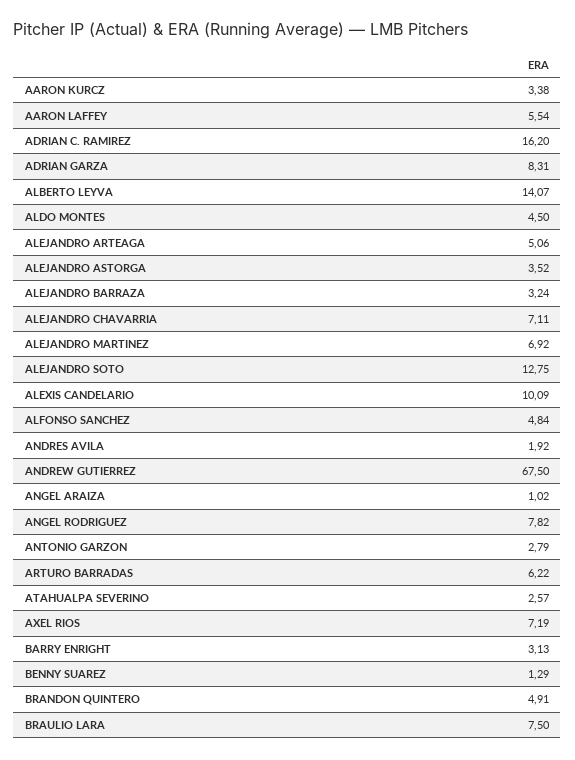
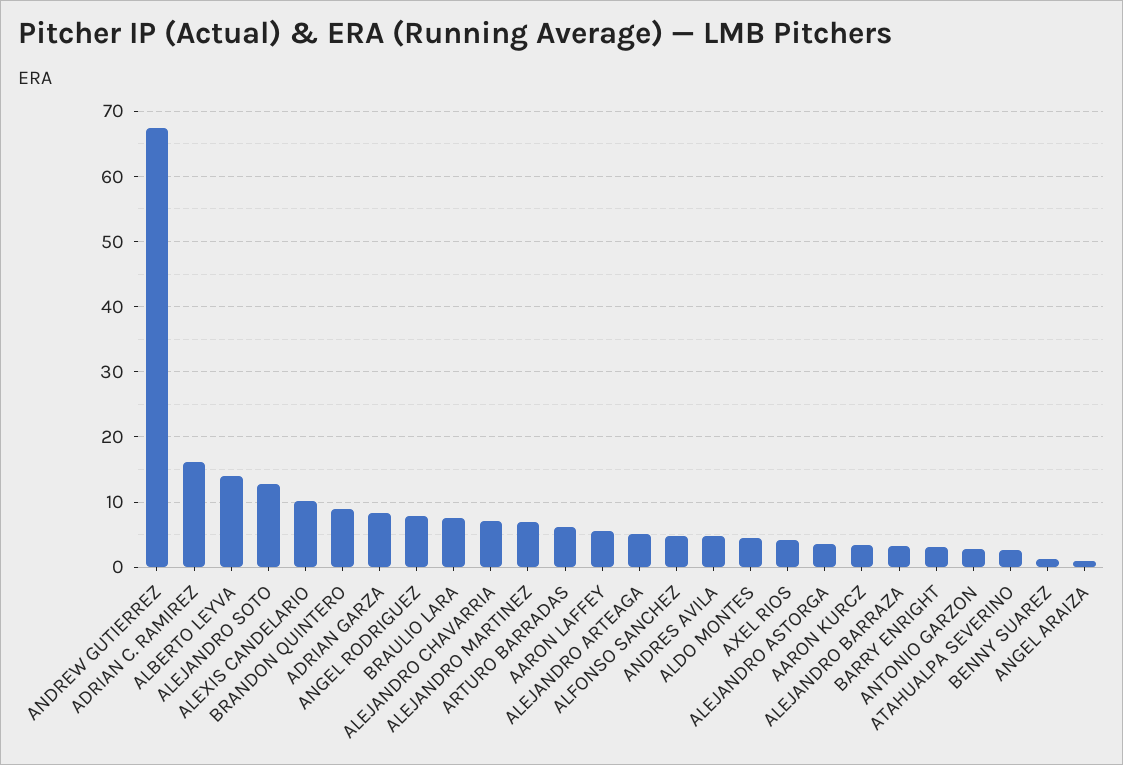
ANDRES AVILA: 1.92 -> 5
AXEL RIOS: 7.19 -> 4
BRANDON QUINTERO: 4.91 -> 9

